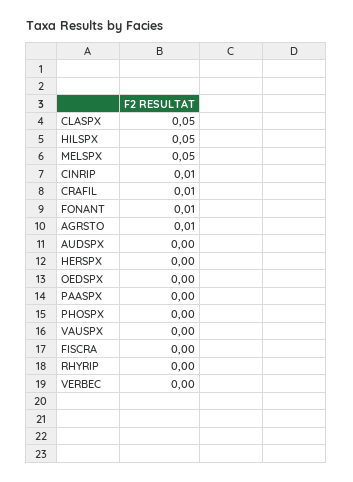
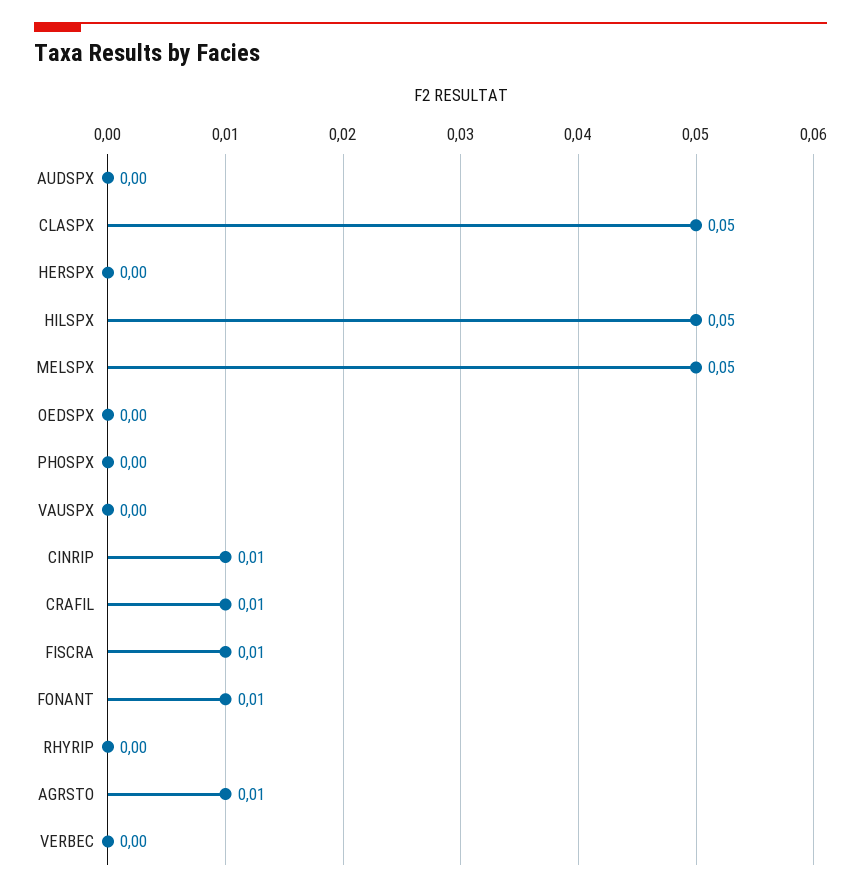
PAASPX: 0 -> none
FISCRA: 0 -> 0.01

